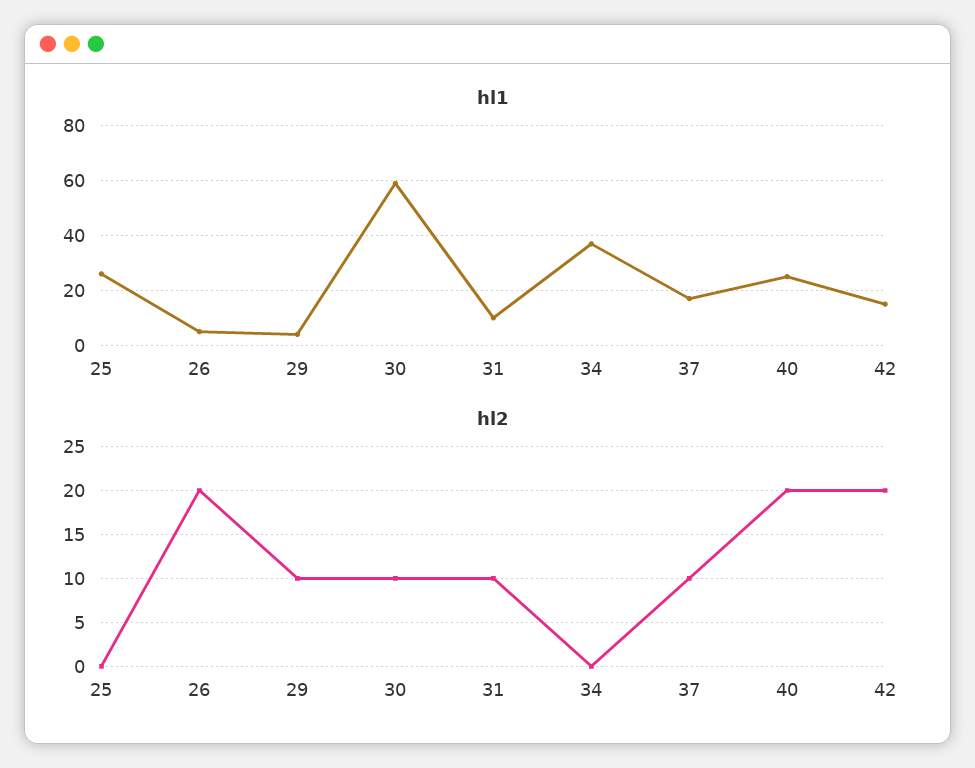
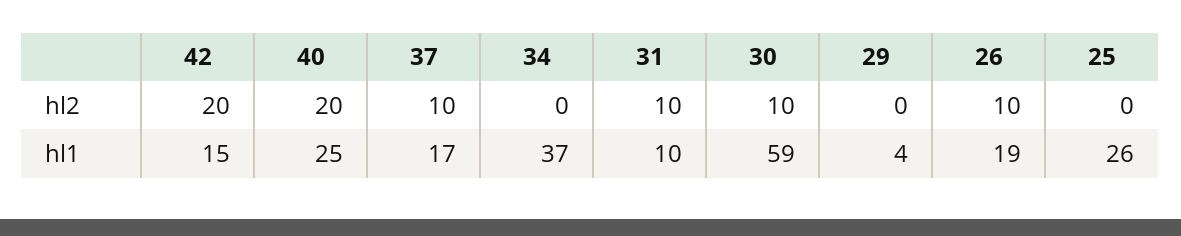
hl1, 26: 5 -> 19
hl2, 26: 20 -> 10
hl2, 29: 10 -> 0

